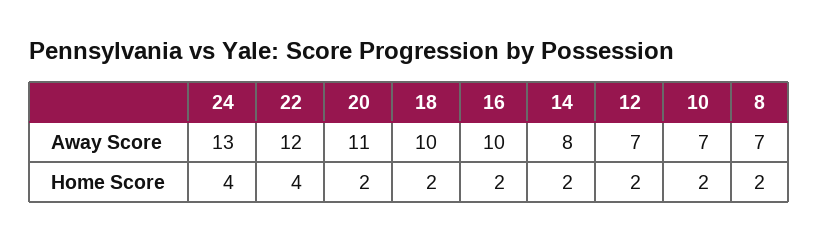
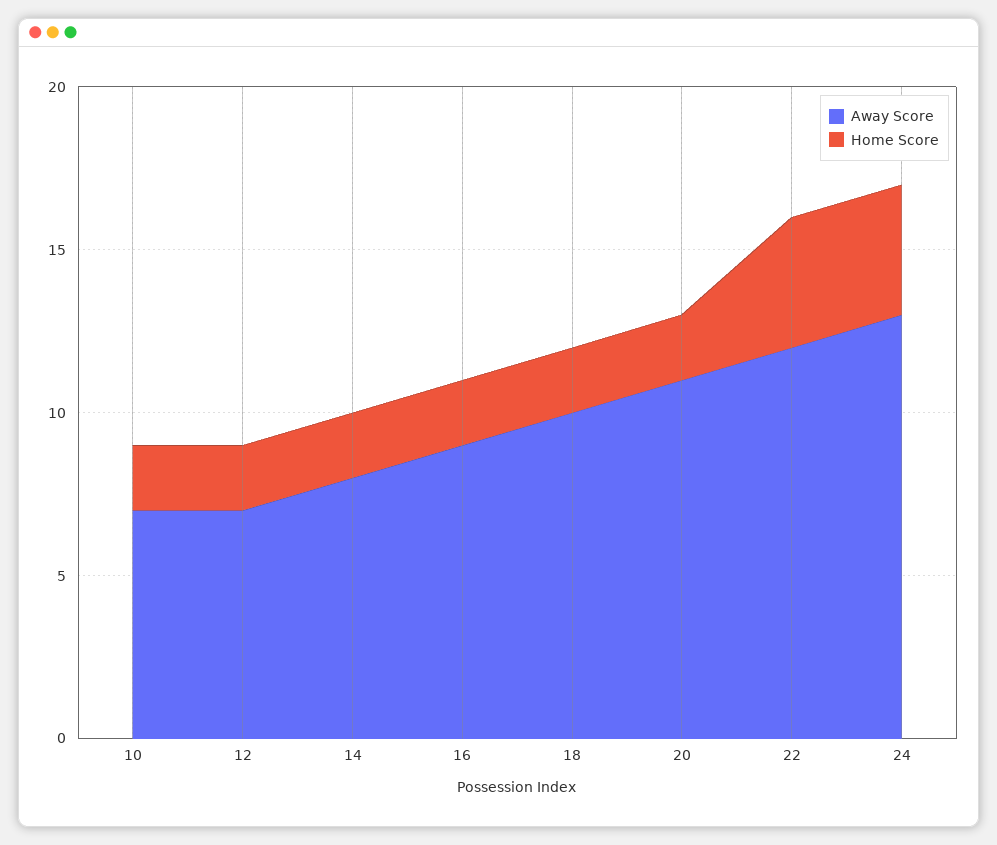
Away Score, 16: 10 -> 9
Away Score, 8: 7 -> none
Home Score, 8: 2 -> none

